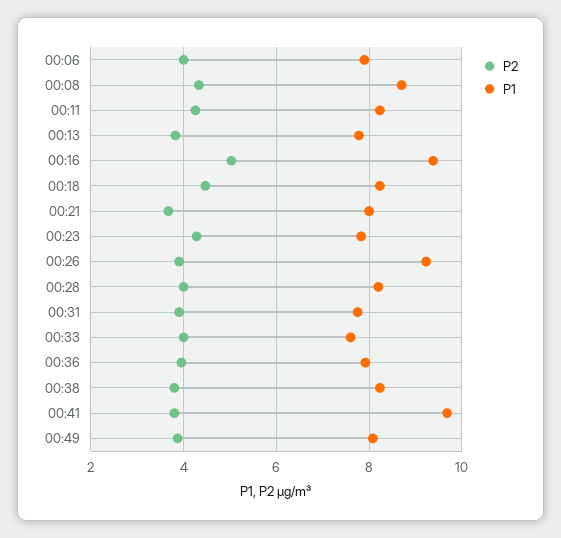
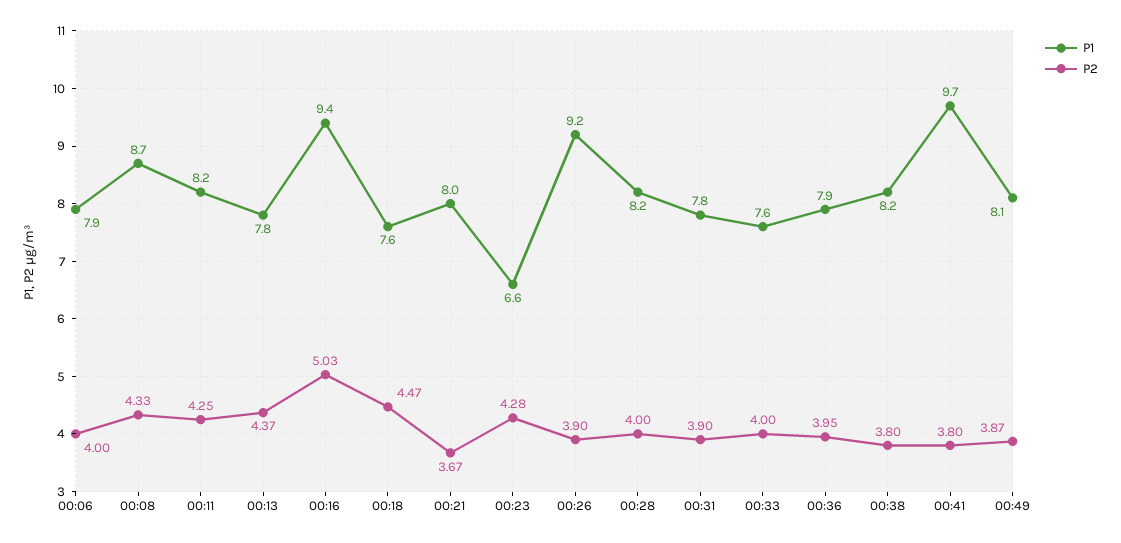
P2, 00:13: 3.8 -> 4.37
P1, 00:18: 8.2 -> 7.6
P1, 00:23: 7.8 -> 6.6

